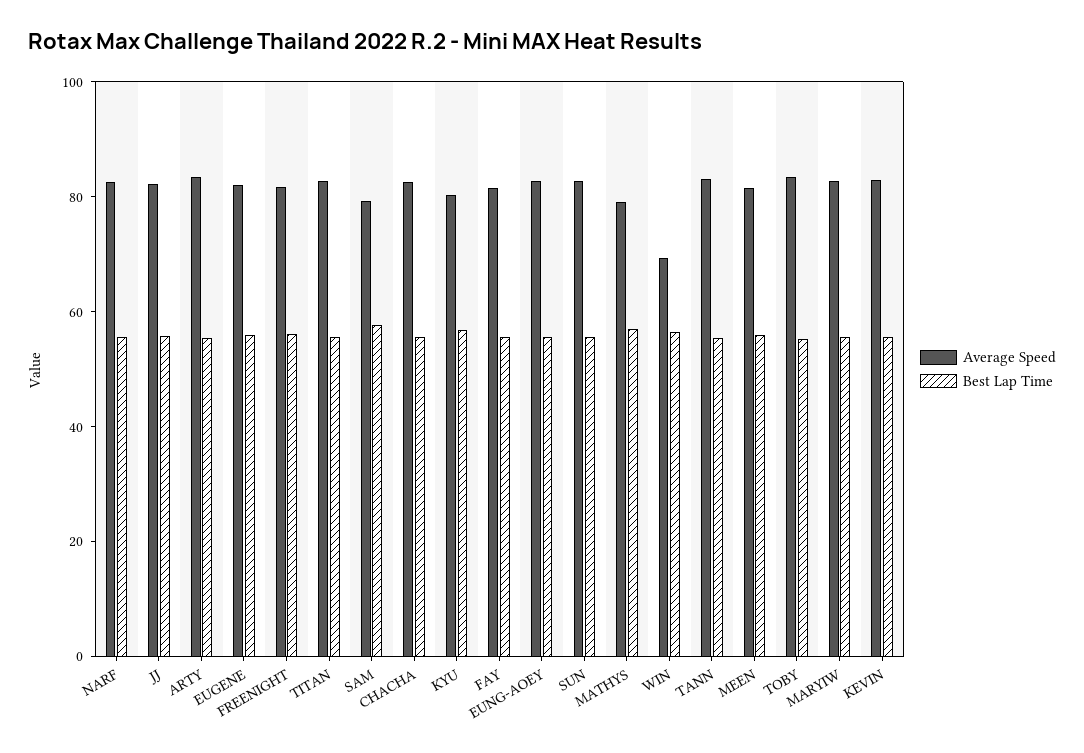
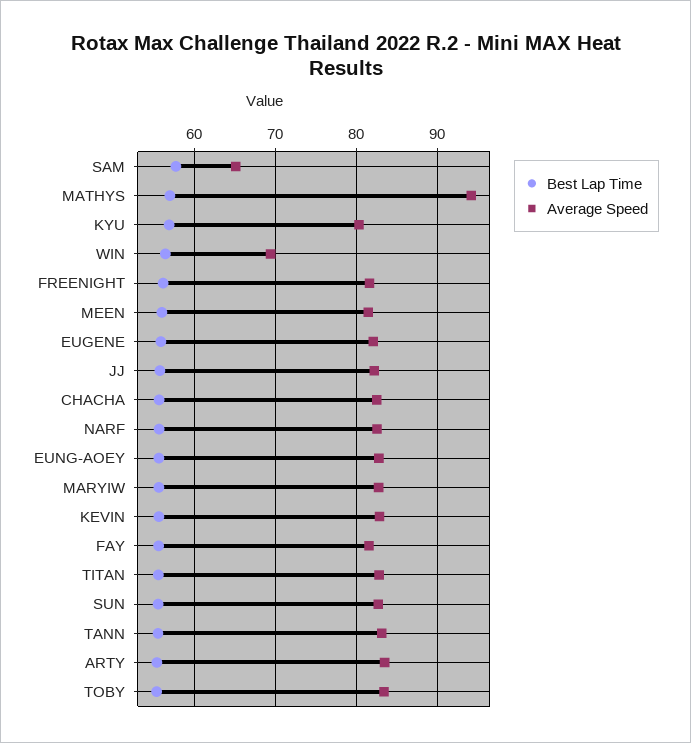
Average Speed, SAM: 80 -> 65
Average Speed, MATHYS: 80 -> 94

